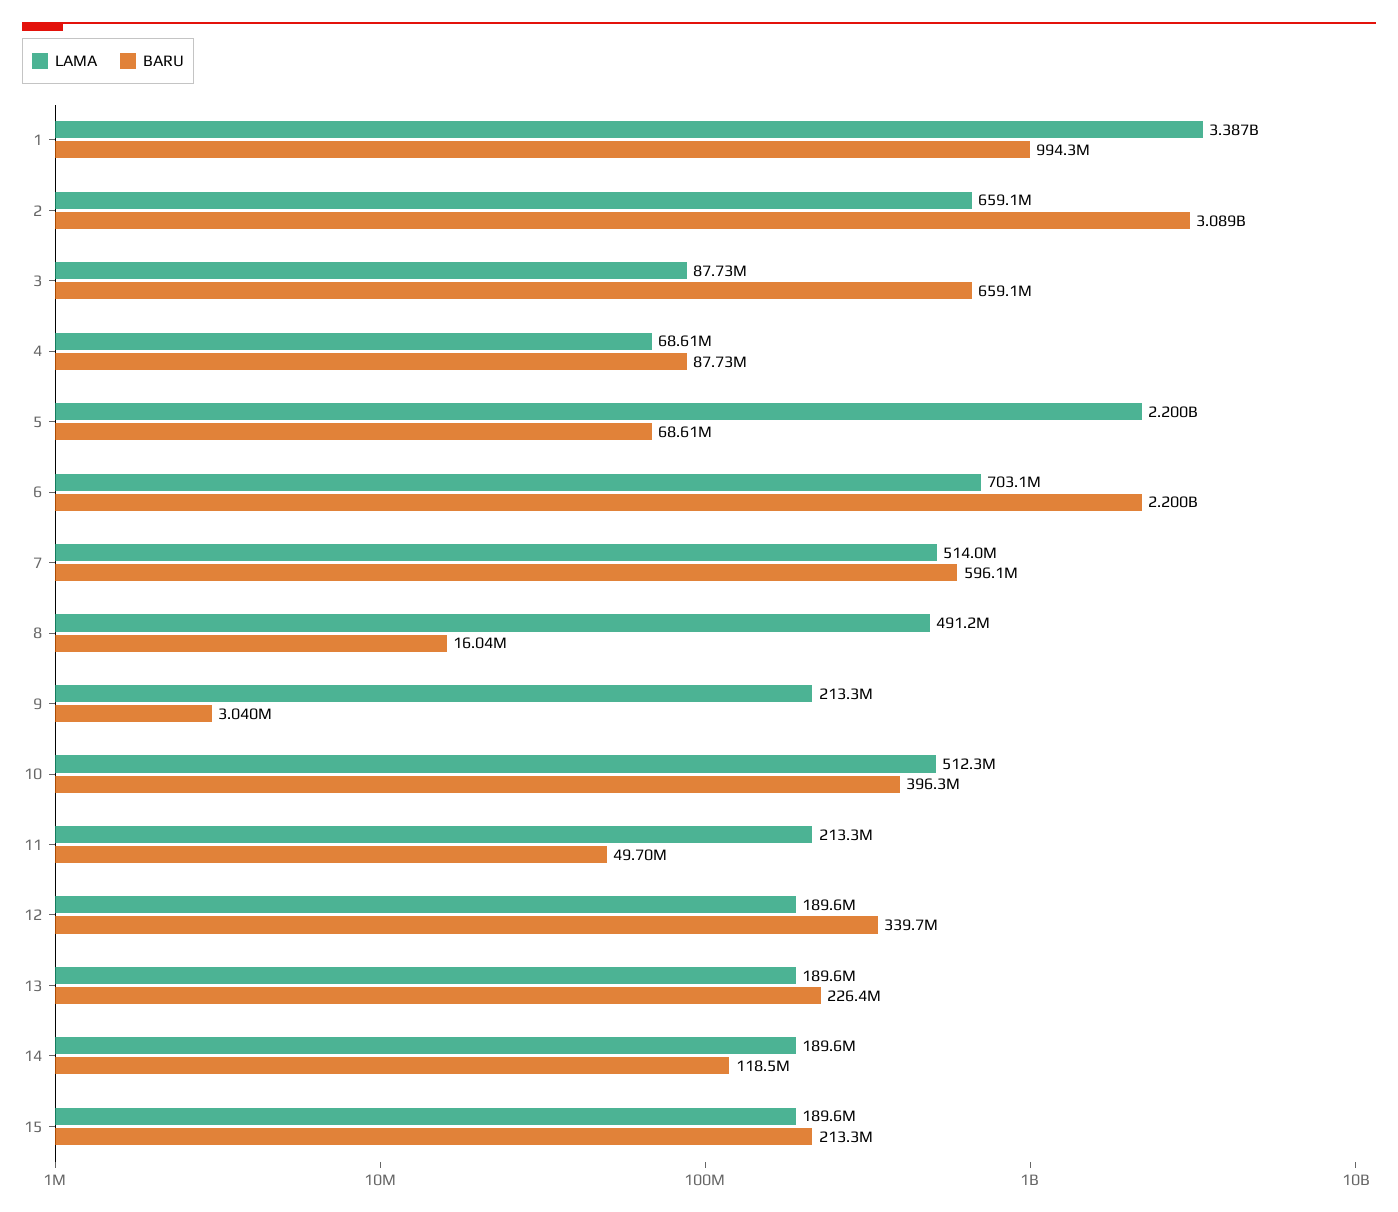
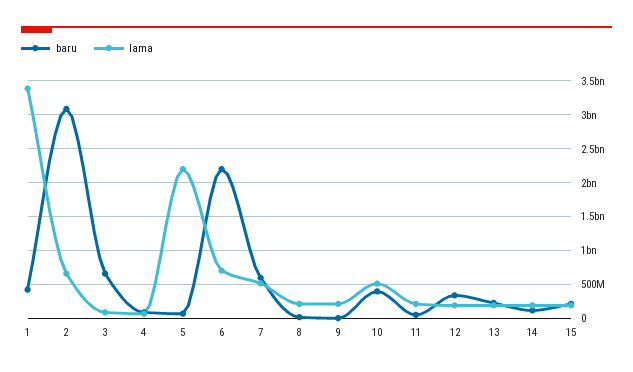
BARU, 1: 994300000 -> 400000000
LAMA, 8: 491200000 -> 200000000

